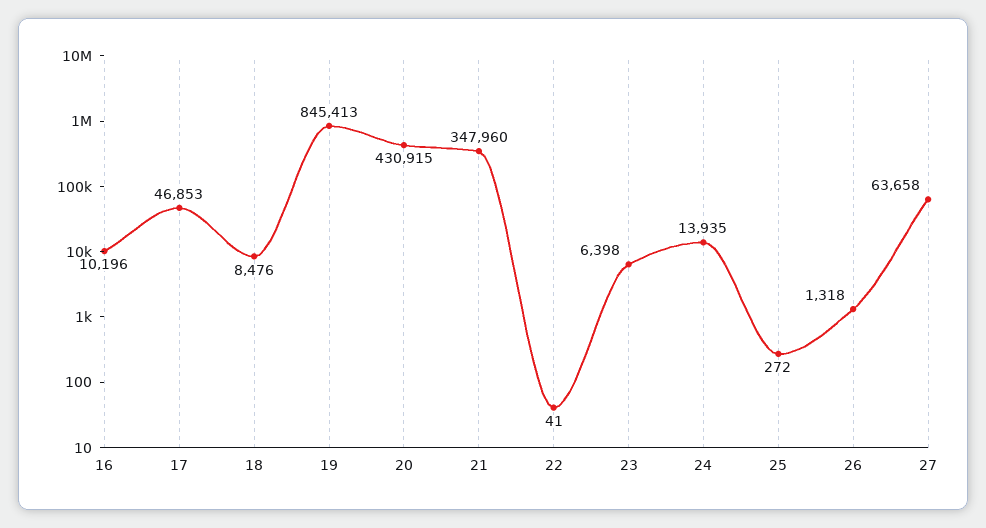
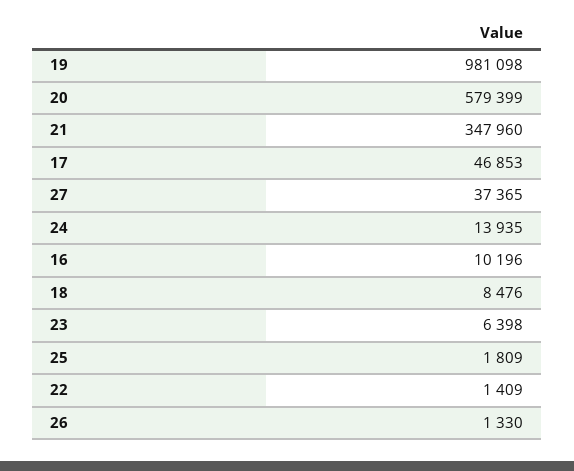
19: 845413 -> 981098
20: 430915 -> 579399
22: 41 -> 1409
25: 272 -> 1809
26: 1318 -> 1330
27: 63658 -> 37365

